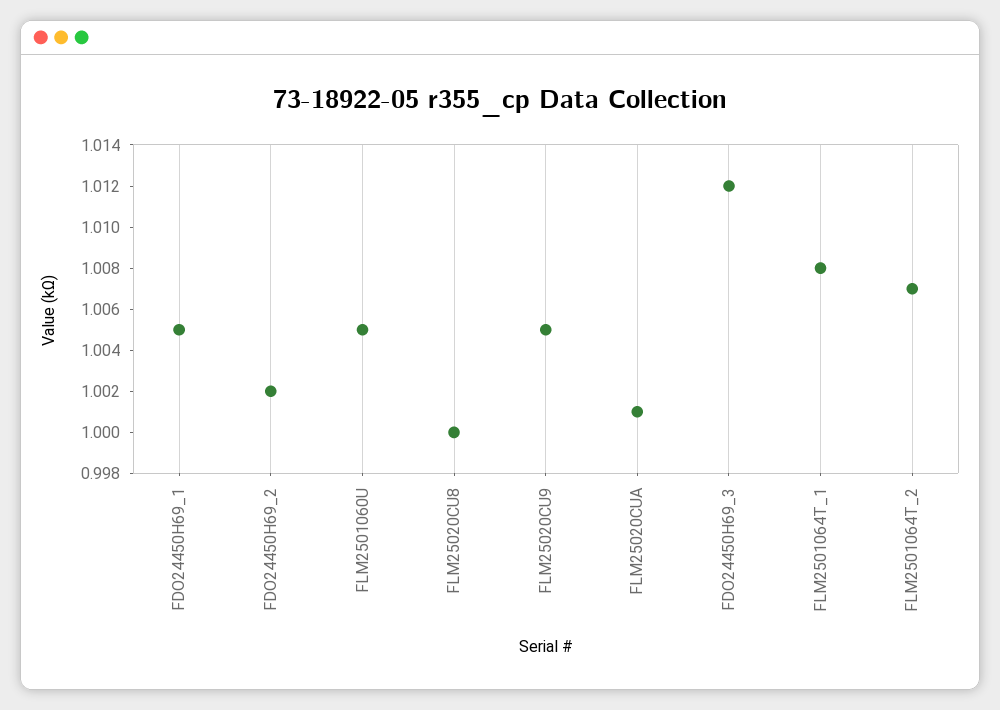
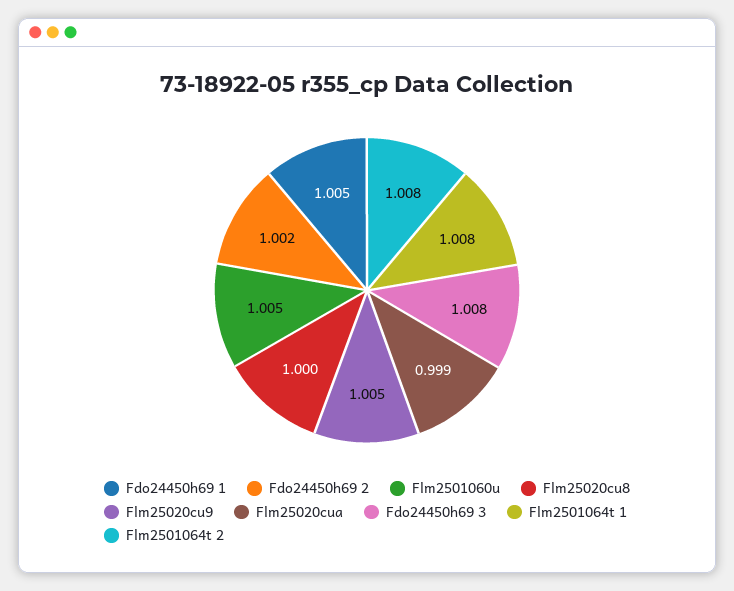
FLM25020CUA: 1.001 -> 0.999
FDO24450H69_3: 1.012 -> 1.008
FLM2501064T_2: 1.007 -> 1.008

